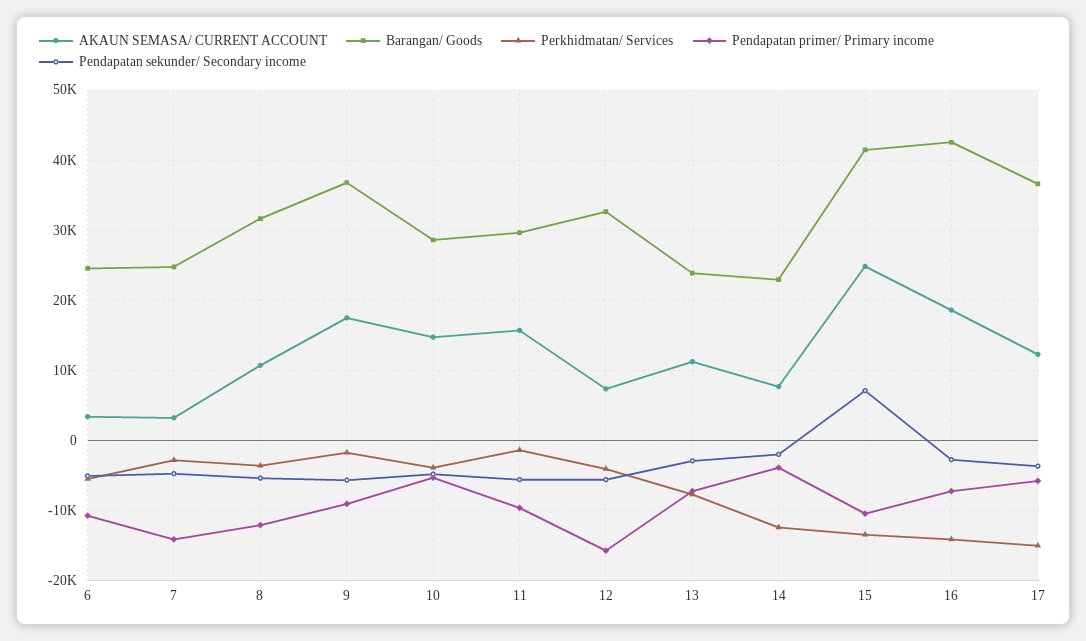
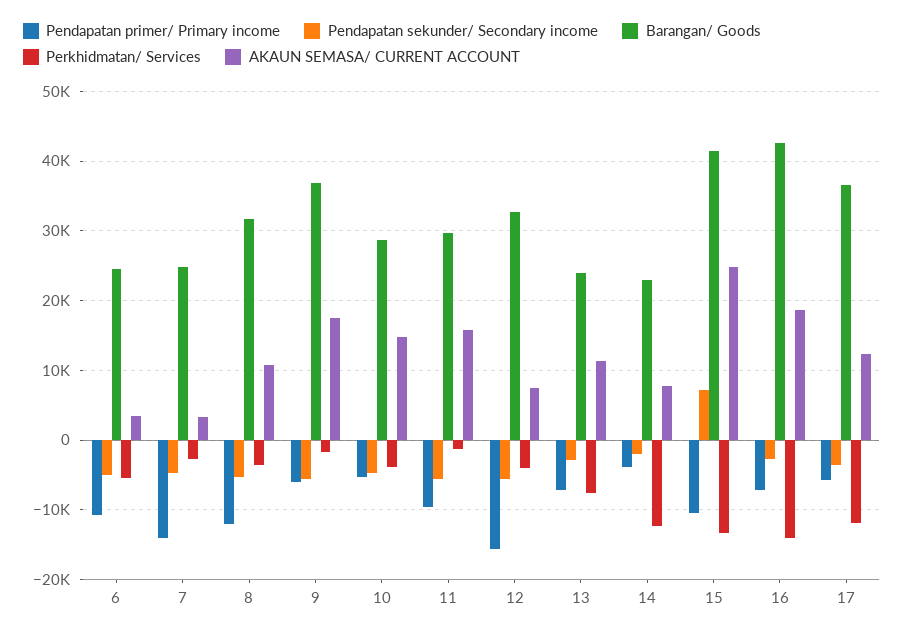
Pendapatan primer/ Primary income, 9: -9000 -> -6000
Perkhidmatan/ Services, 17: -15000 -> -12000

